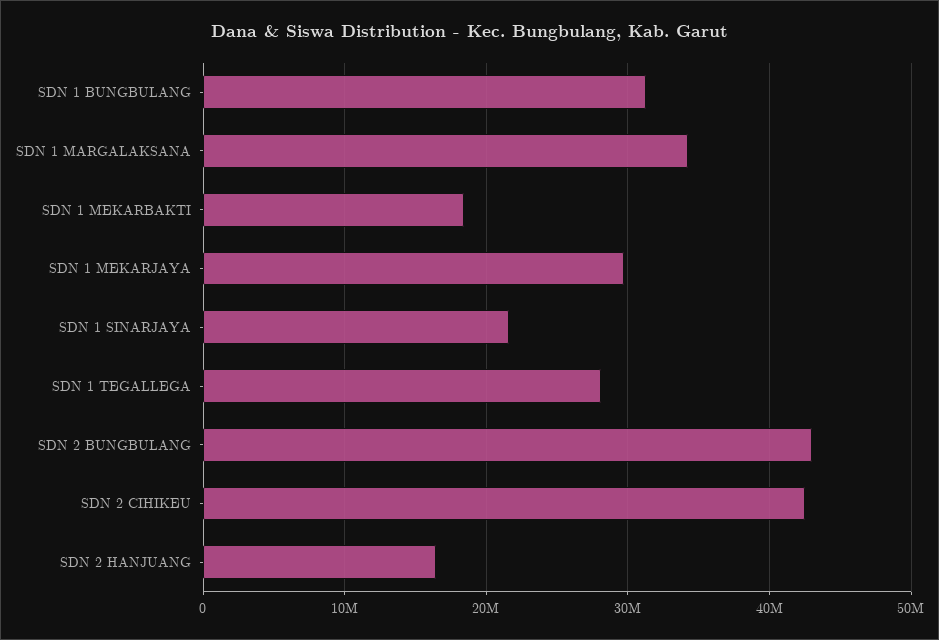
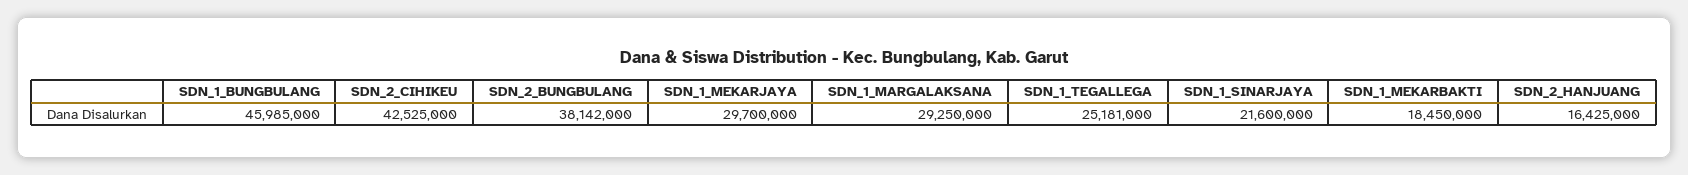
SDN 1 BUNGBULANG: 31000000 -> 45985000
SDN 1 MARGALAKSANA: 34000000 -> 29250000
SDN 1 TEGALLEGA: 28000000 -> 25181000
SDN 2 BUNGBULANG: 43000000 -> 38142000

